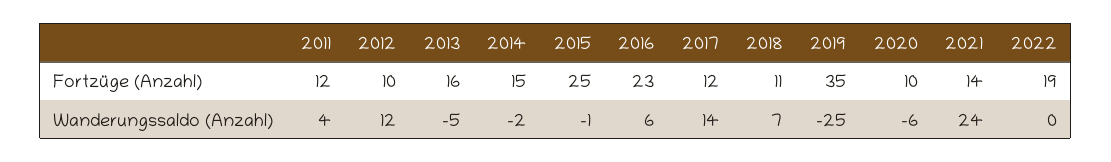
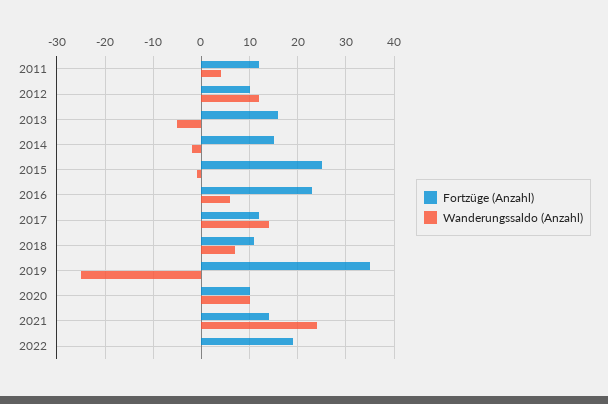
Wanderungssaldo (Anzahl), 2020: -6 -> 10

